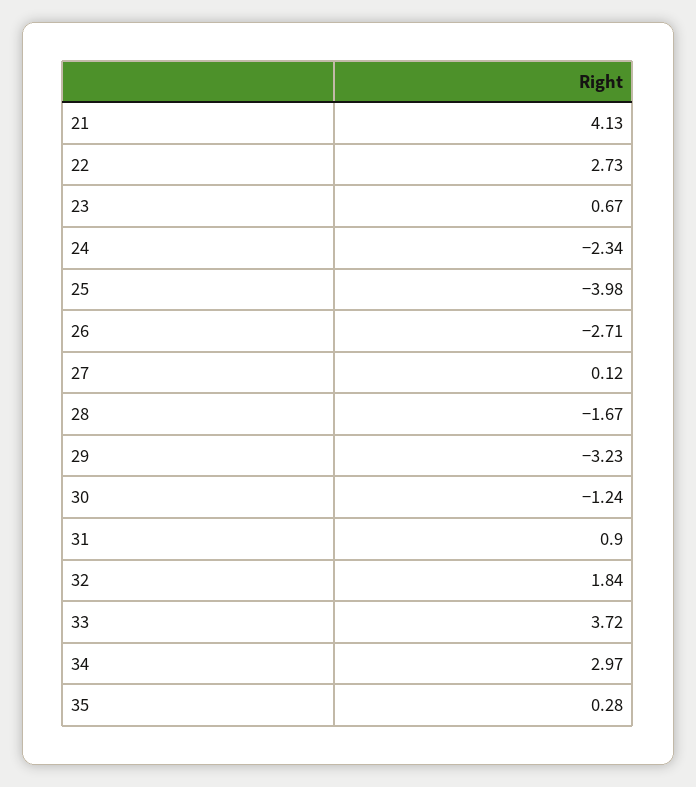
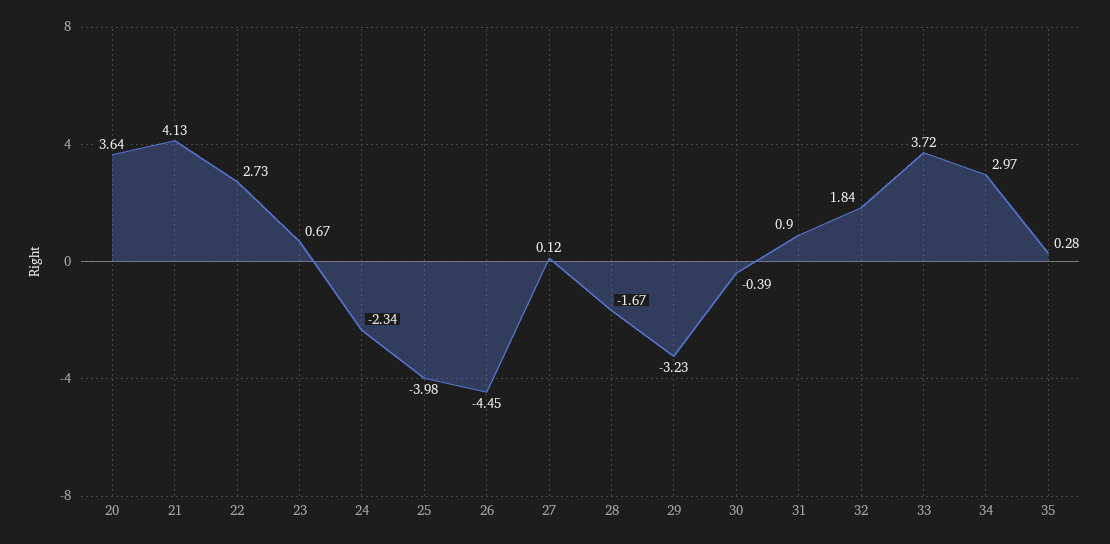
26: -2.71 -> -4.45
30: -1.24 -> -0.39
20: none -> 3.64

